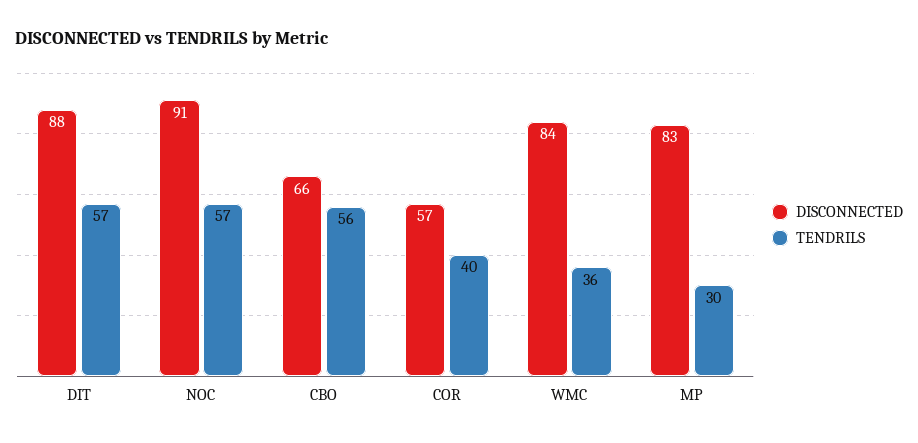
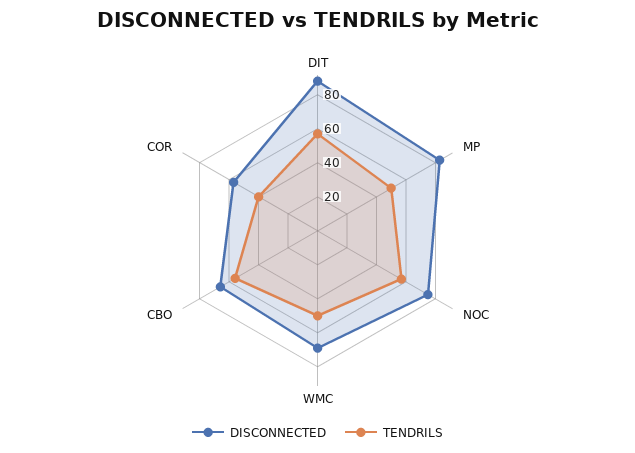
DISCONNECTED, NOC: 91 -> 75
DISCONNECTED, WMC: 84 -> 70
TENDRILS, WMC: 36 -> 50
TENDRILS, MP: 30 -> 50

